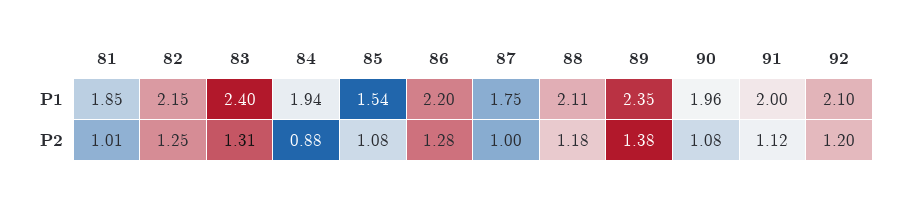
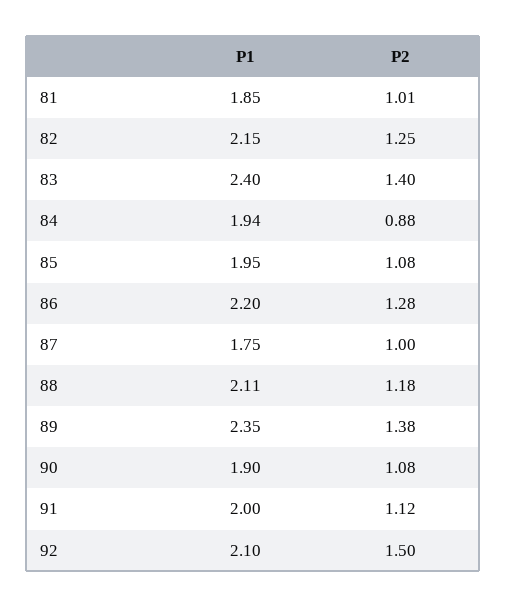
85, P1: 1.54 -> 1.95
90, P1: 1.96 -> 1.9
83, P2: 1.31 -> 1.4
92, P2: 1.2 -> 1.5

